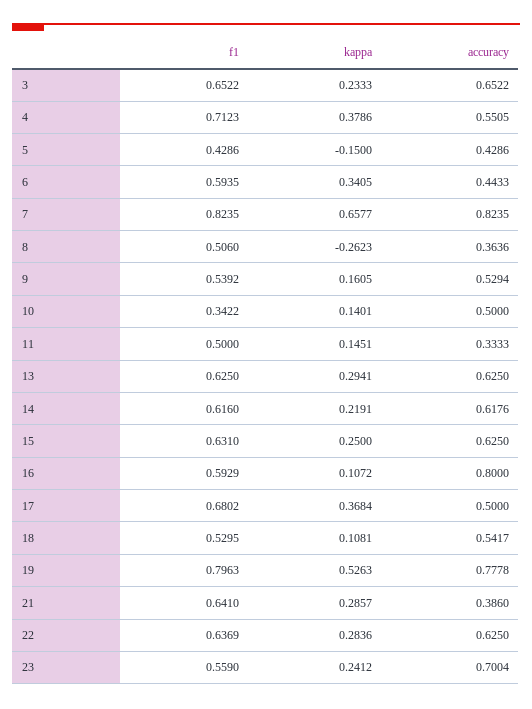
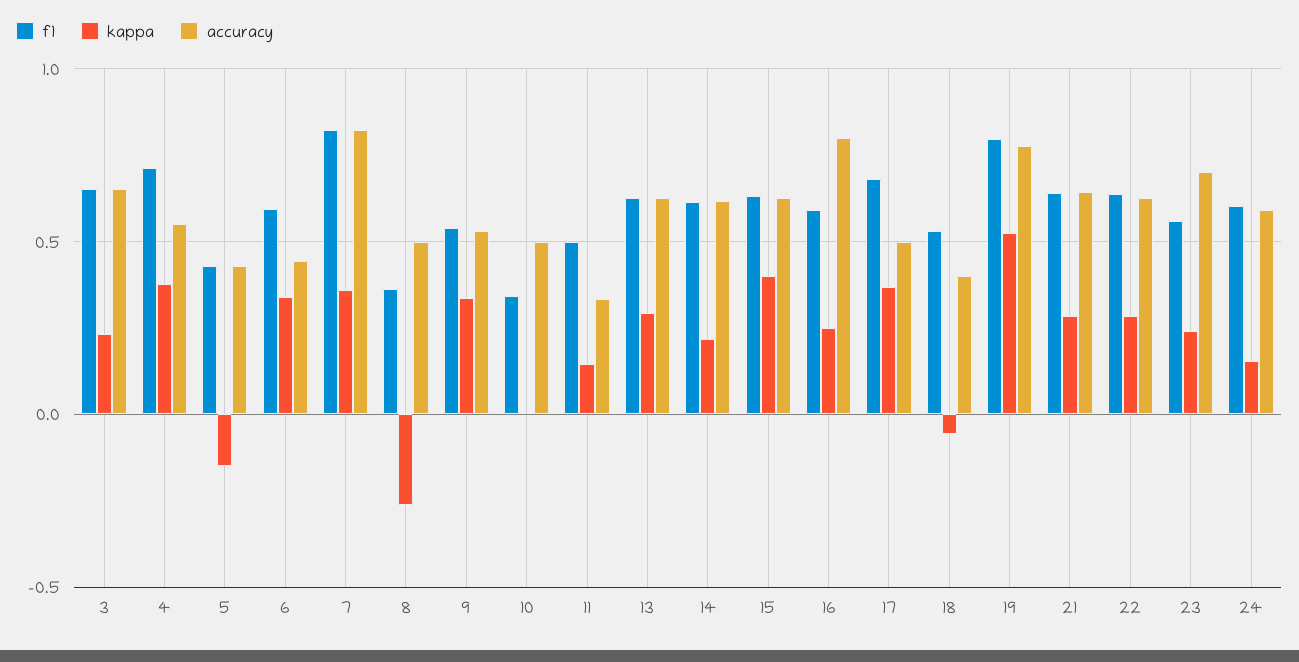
kappa, 7: 0.6577 -> 0.35
f1, 8: 0.506 -> 0.35
accuracy, 8: 0.3636 -> 0.5
kappa, 9: 0.1605 -> 0.35
kappa, 10: 0.1401 -> 0
kappa, 15: 0.25 -> 0.4
kappa, 16: 0.1072 -> 0.25
kappa, 18: 0.1081 -> -0.05
accuracy, 18: 0.5417 -> 0.4
accuracy, 21: 0.386 -> 0.65
f1, 24: none -> 0.6
kappa, 24: none -> 0.15
accuracy, 24: none -> 0.6

